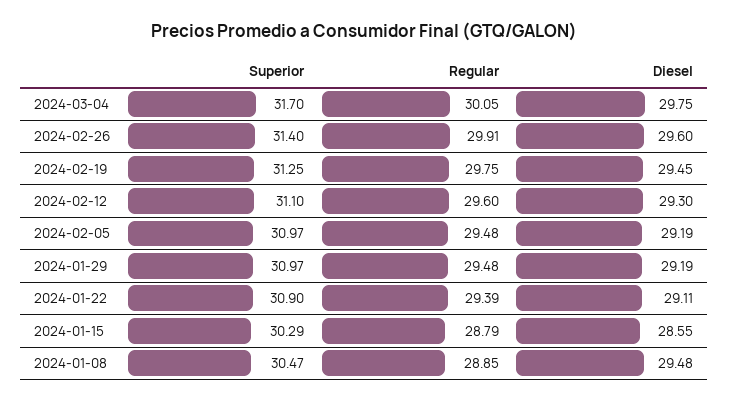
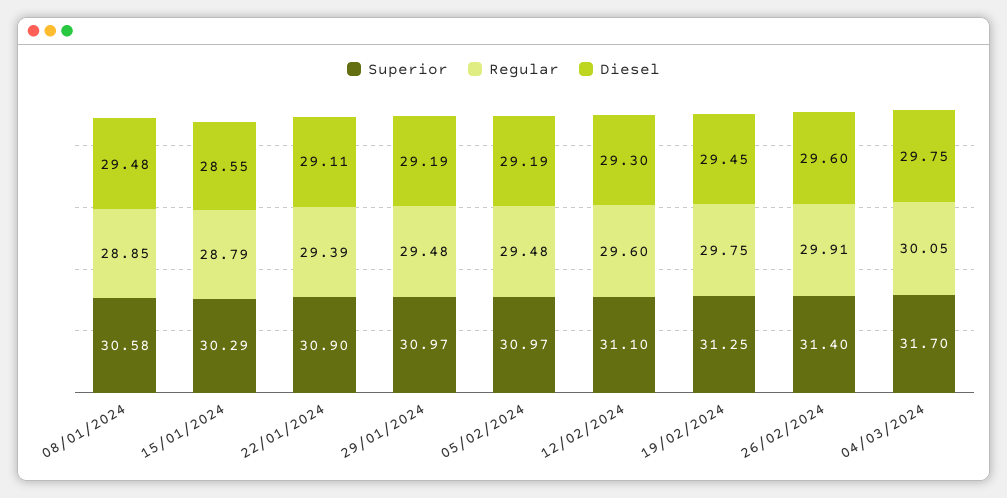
Superior, 2024-01-08: 30.47 -> 30.58

